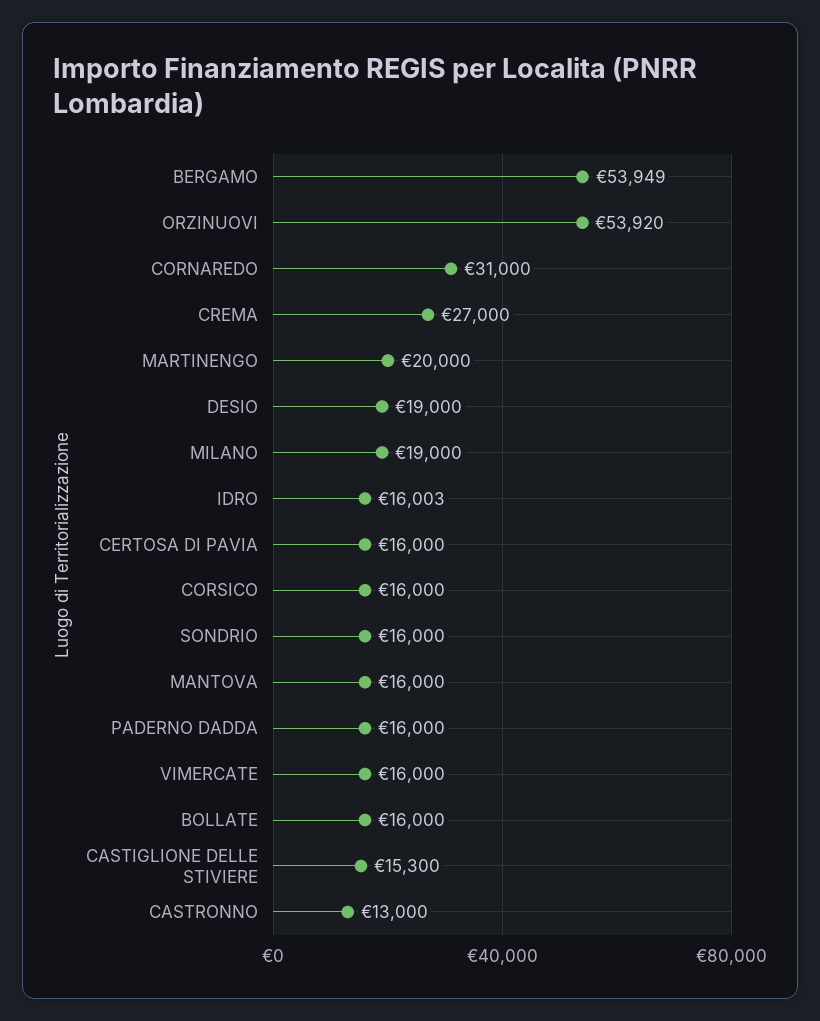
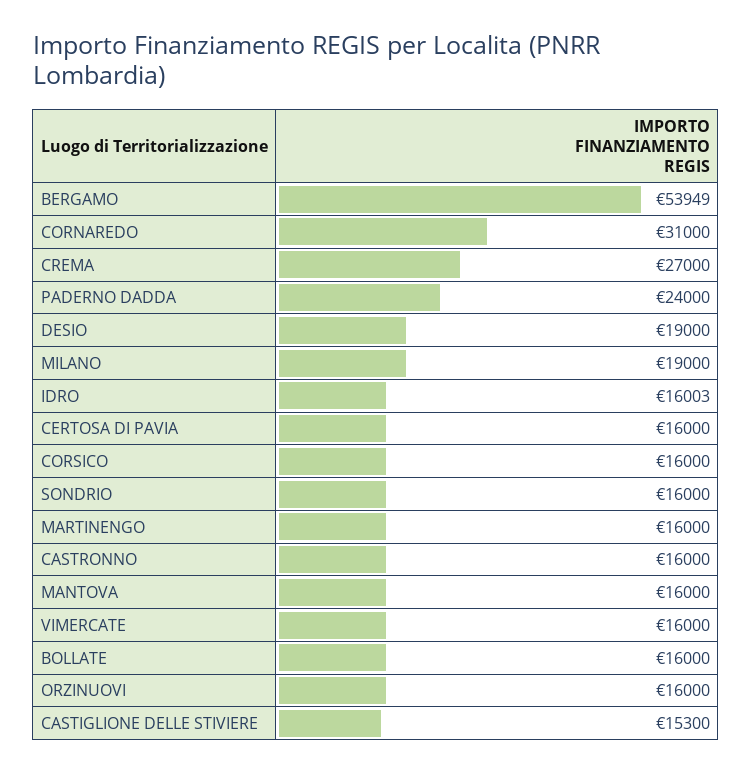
ORZINUOVI: 53920 -> 16000
MARTINENGO: 20000 -> 16000
PADERNO DADDA: 16000 -> 24000
CASTRONNO: 13000 -> 16000

